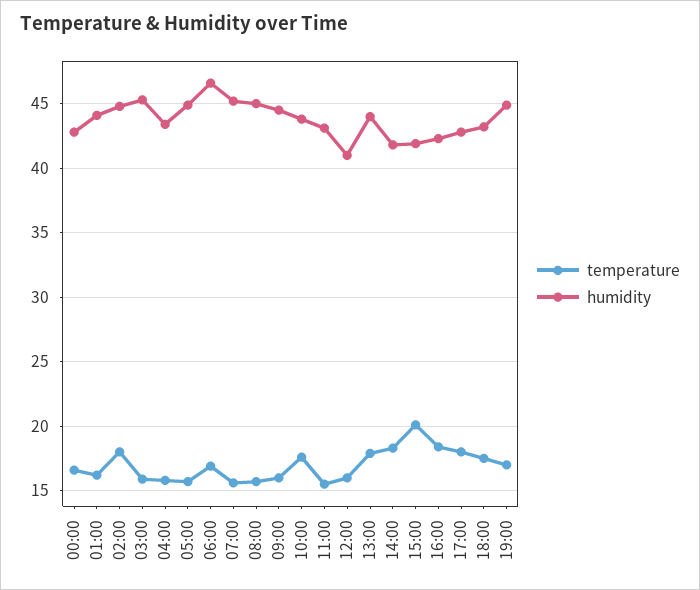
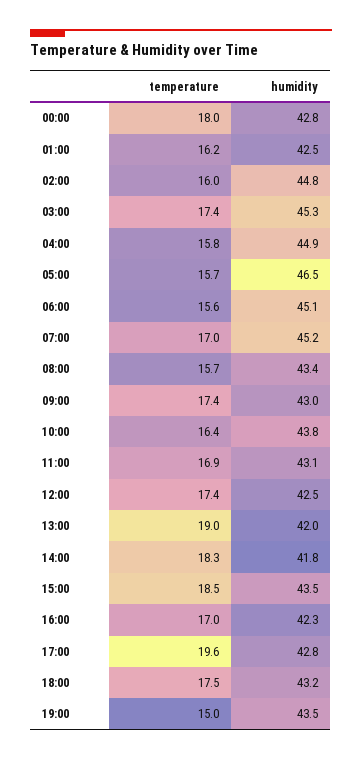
temperature, 00:00: 16.5 -> 18
humidity, 01:00: 44 -> 42.5
temperature, 02:00: 18 -> 16
temperature, 03:00: 16 -> 17.4
humidity, 04:00: 43.5 -> 44.9
humidity, 05:00: 45 -> 46.5
temperature, 06:00: 17 -> 15.6
humidity, 06:00: 46.5 -> 45.1
temperature, 07:00: 15.5 -> 17
humidity, 08:00: 45 -> 43.4
temperature, 09:00: 16 -> 17.4
humidity, 09:00: 44.5 -> 43
temperature, 10:00: 17.5 -> 16.4
temperature, 11:00: 15.5 -> 16.9
temperature, 12:00: 16 -> 17.4
humidity, 12:00: 41 -> 42.5
temperature, 13:00: 18 -> 19
humidity, 13:00: 44 -> 42
temperature, 15:00: 20 -> 18.5
humidity, 15:00: 42 -> 43.5
temperature, 16:00: 18.5 -> 17
temperature, 17:00: 18 -> 19.6
temperature, 19:00: 17 -> 15
humidity, 19:00: 45 -> 43.5

